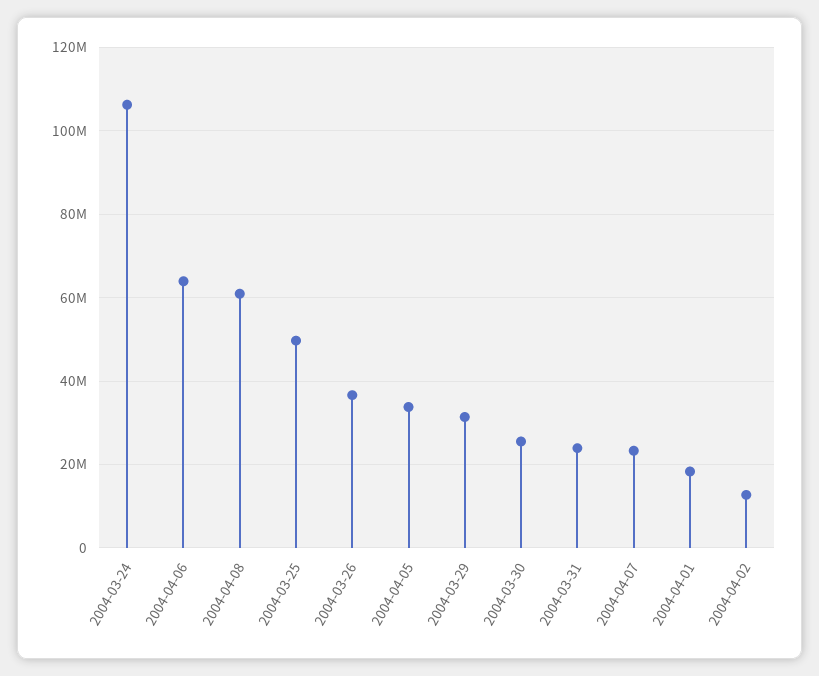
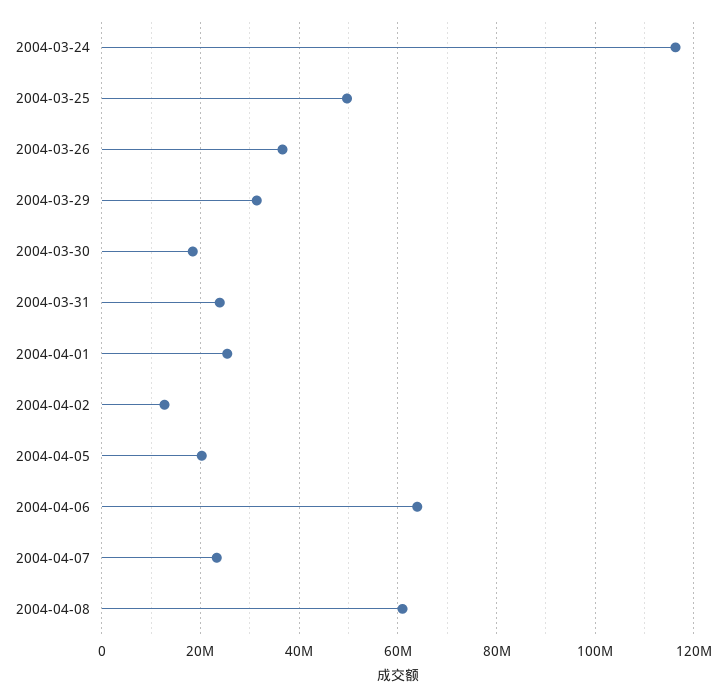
2004-03-24: 106000000 -> 116000000
2004-04-05: 34000000 -> 20000000
2004-03-30: 26000000 -> 18000000
2004-04-01: 18000000 -> 26000000

